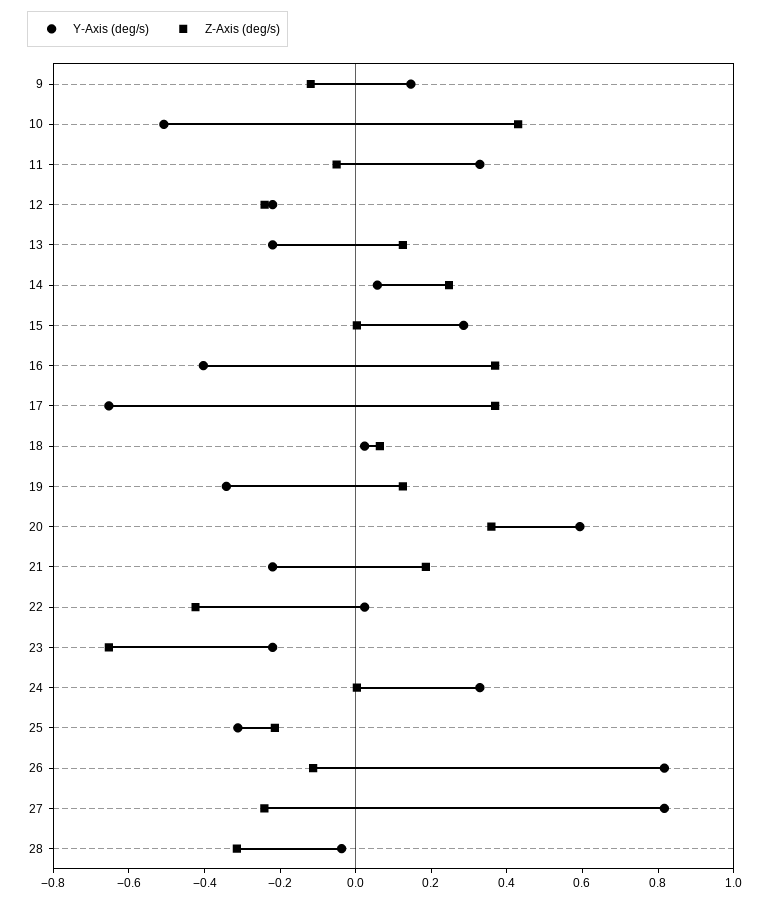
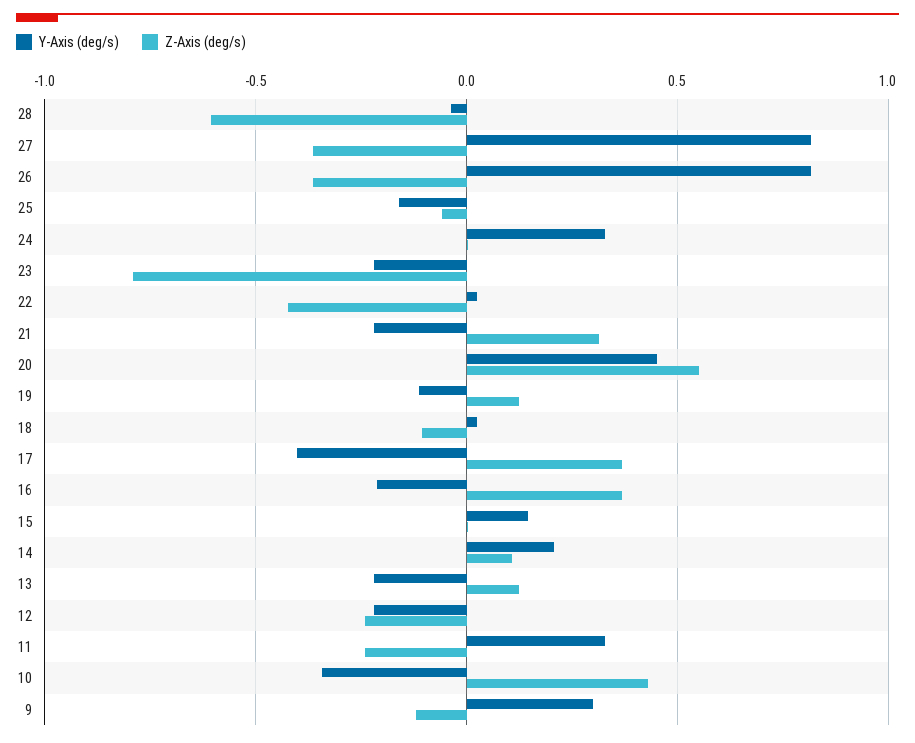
Y-Axis (deg/s), 9: 0.15 -> 0.3
Y-Axis (deg/s), 10: -0.5 -> -0.35
Z-Axis (deg/s), 11: -0.05 -> -0.25
Y-Axis (deg/s), 14: 0.05 -> 0.2
Z-Axis (deg/s), 14: 0.25 -> 0.1
Y-Axis (deg/s), 15: 0.3 -> 0.15
Y-Axis (deg/s), 16: -0.4 -> -0.2
Y-Axis (deg/s), 17: -0.65 -> -0.4
Z-Axis (deg/s), 18: 0.05 -> -0.1
Y-Axis (deg/s), 19: -0.35 -> -0.1
Y-Axis (deg/s), 20: 0.6 -> 0.45
Z-Axis (deg/s), 20: 0.35 -> 0.55
Z-Axis (deg/s), 21: 0.2 -> 0.3
Z-Axis (deg/s), 23: -0.65 -> -0.8
Y-Axis (deg/s), 25: -0.3 -> -0.15
Z-Axis (deg/s), 25: -0.2 -> -0.05
Z-Axis (deg/s), 26: -0.1 -> -0.35
Z-Axis (deg/s), 27: -0.25 -> -0.35
Z-Axis (deg/s), 28: -0.3 -> -0.6

